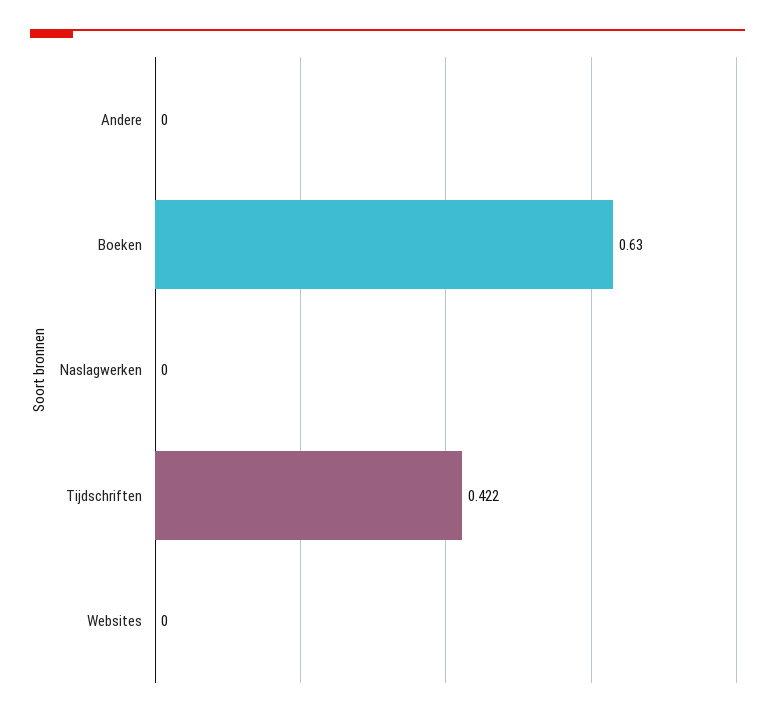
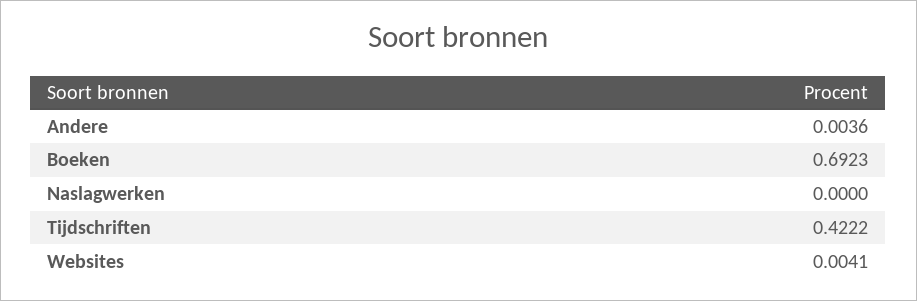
Andere: 0 -> 0.0036
Boeken: 0.63 -> 0.6923
Websites: 0 -> 0.0041

